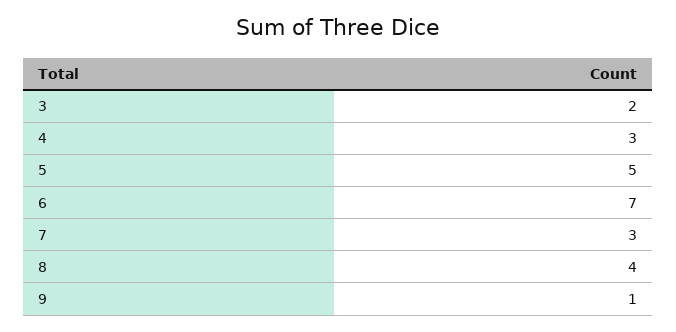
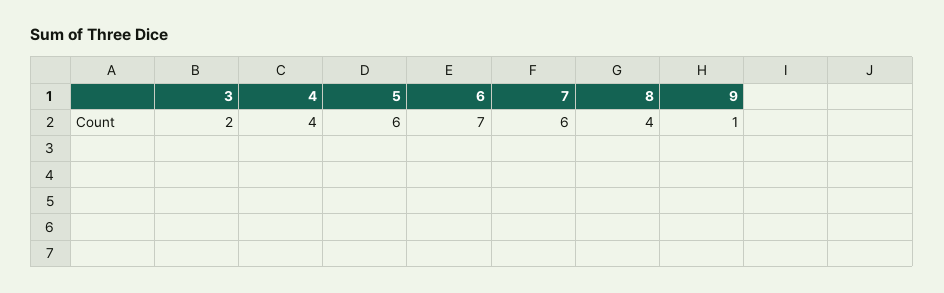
4: 3 -> 4
5: 5 -> 6
7: 3 -> 6

